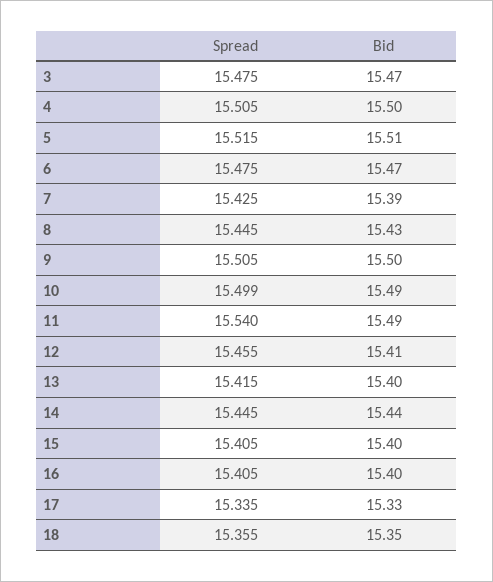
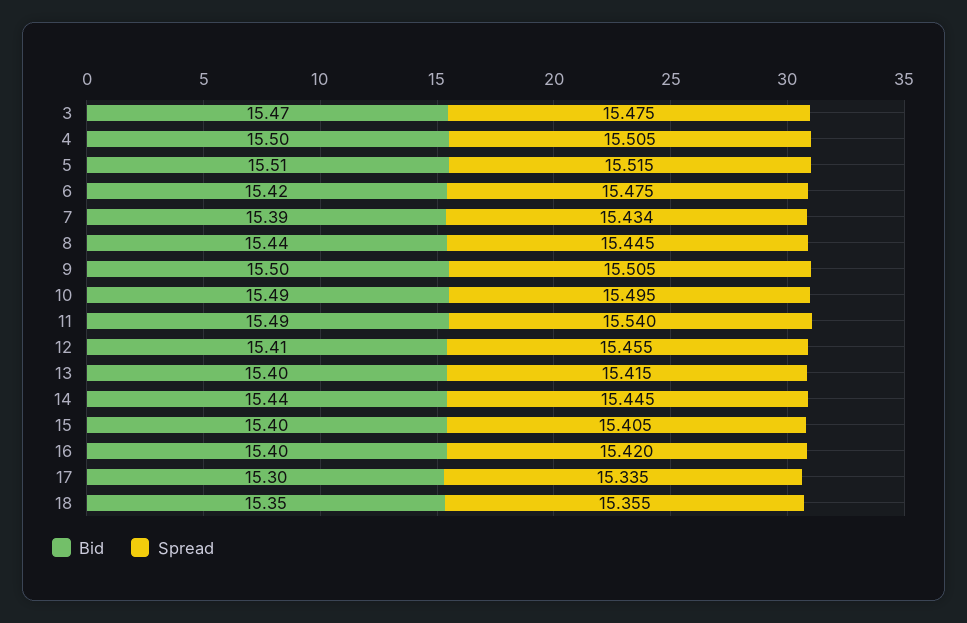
Bid, 6: 15.47 -> 15.42
Spread, 7: 15.425 -> 15.434
Bid, 8: 15.43 -> 15.44
Spread, 10: 15.499 -> 15.495
Spread, 16: 15.405 -> 15.42
Bid, 17: 15.33 -> 15.3

